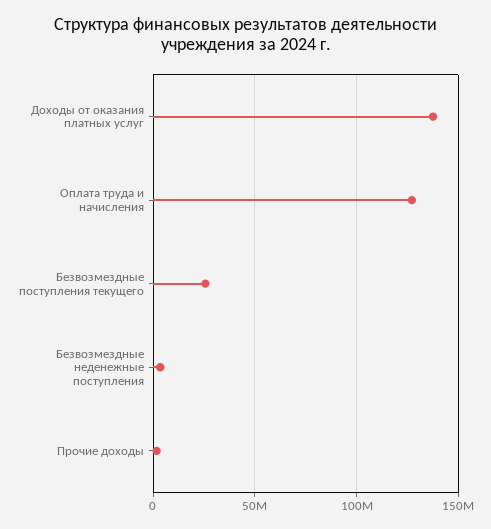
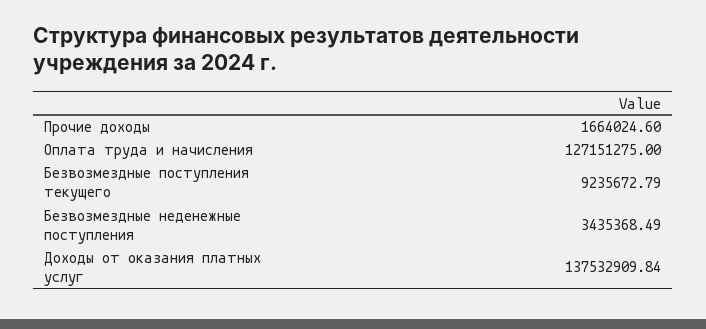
Безвозмездные поступления текущего: 25000000 -> 9235672.79

